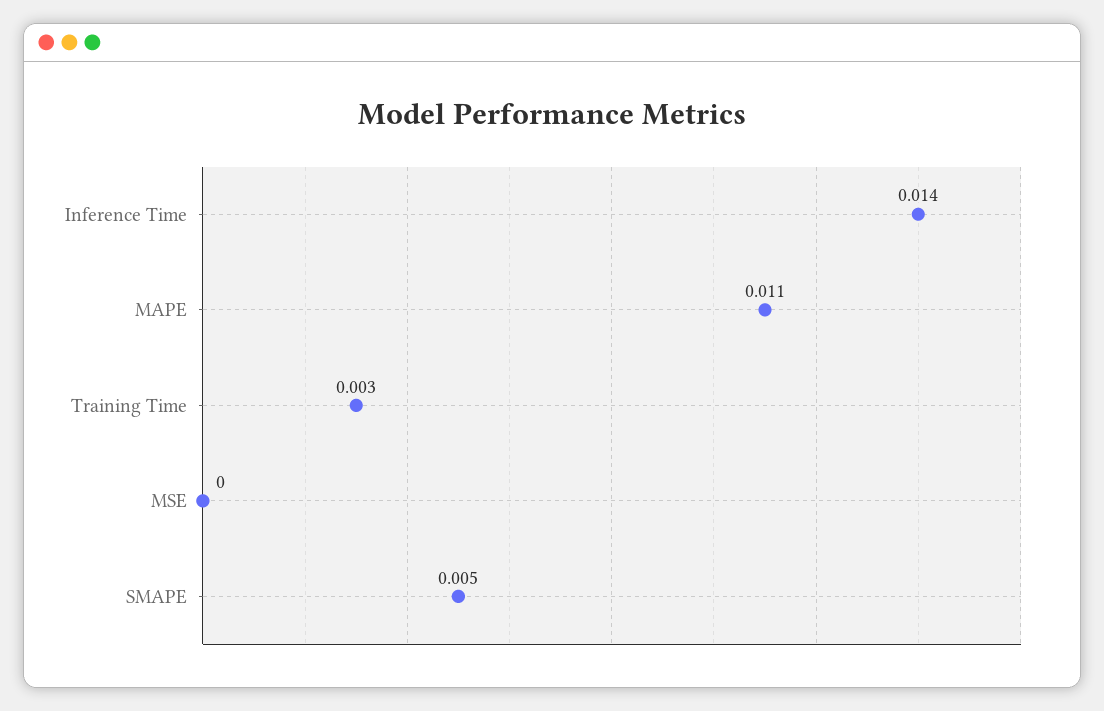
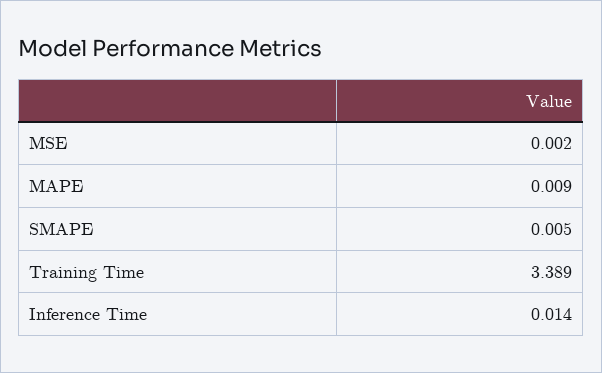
MAPE: 0.011 -> 0.009
Training Time: 0.003 -> 3.389
MSE: 0 -> 0.002

